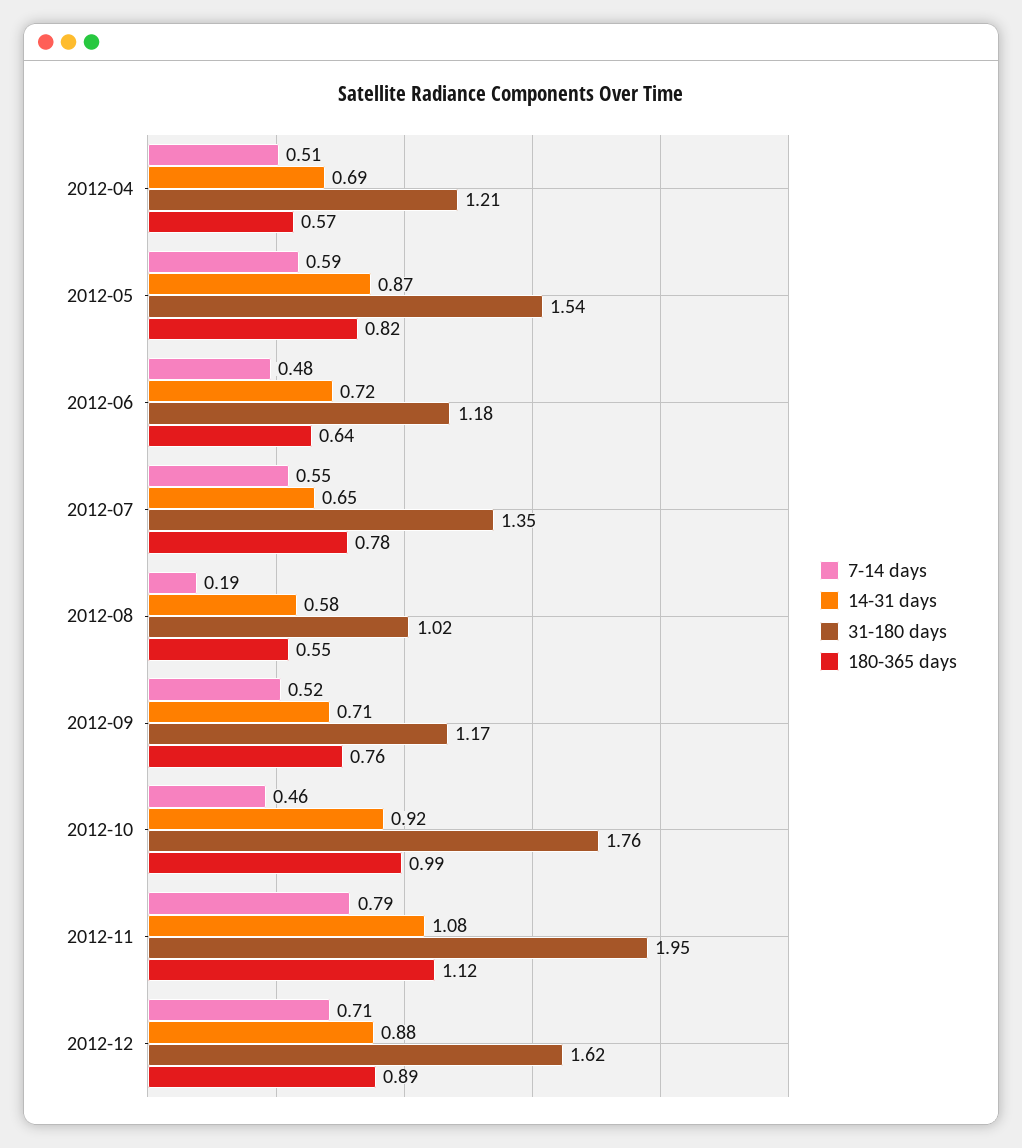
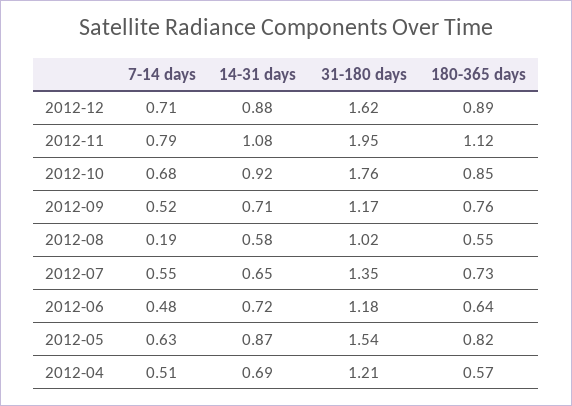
7-14 days, 2012-05: 0.59 -> 0.63
180-365 days, 2012-07: 0.78 -> 0.73
7-14 days, 2012-10: 0.46 -> 0.68
180-365 days, 2012-10: 0.99 -> 0.85

